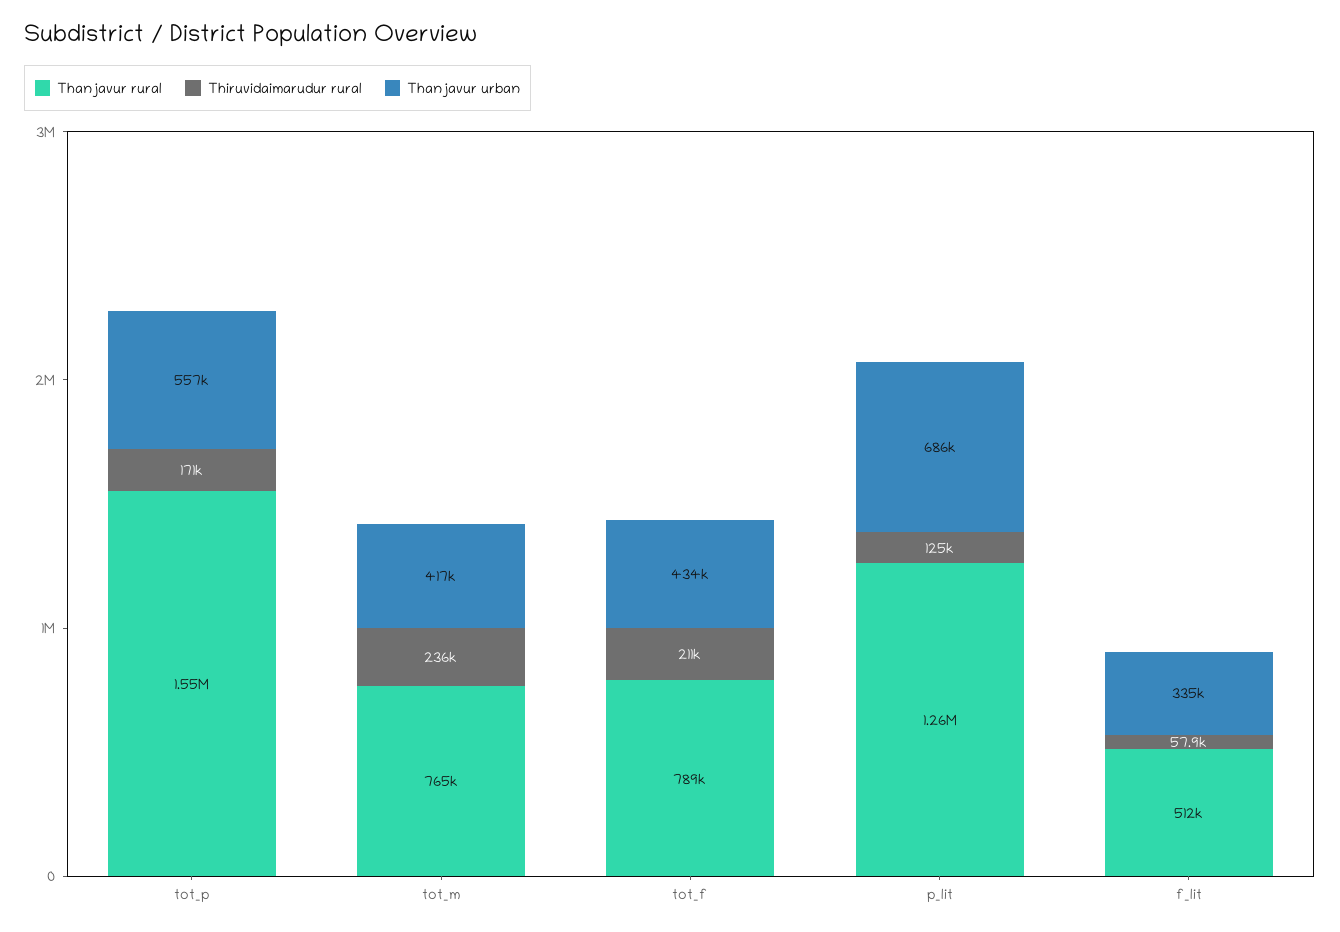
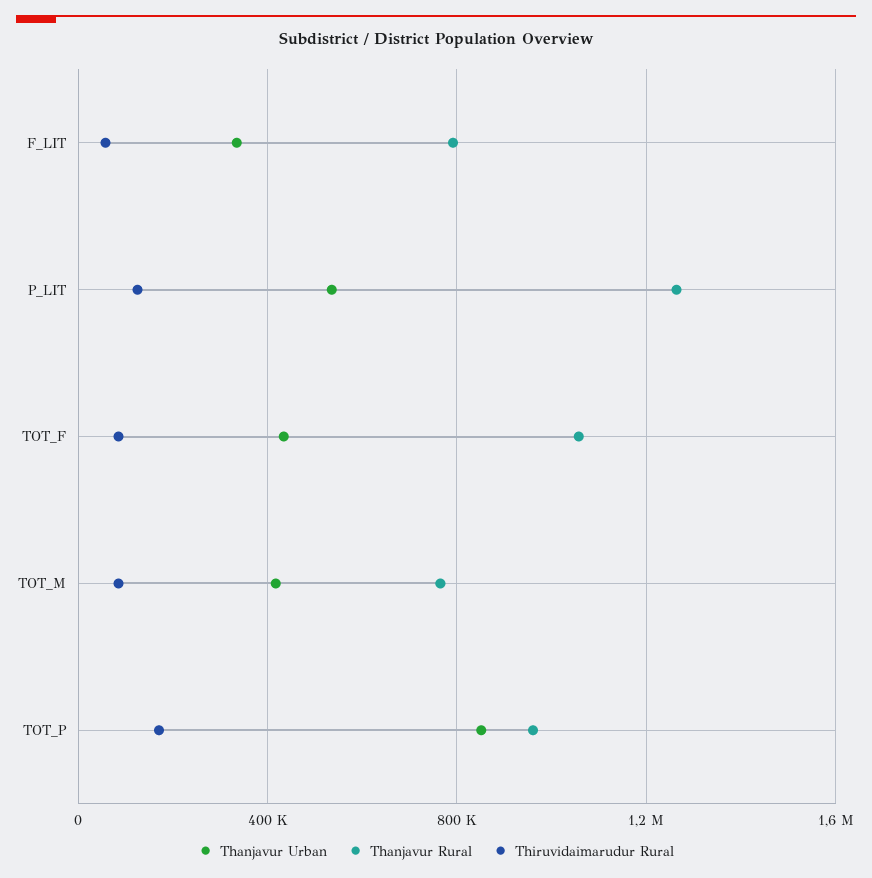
Thanjavur rural, tot_p: 1550000 -> 950000
Thanjavur urban, tot_p: 557000 -> 850000
Thiruvidaimarudur rural, tot_m: 236000 -> 100000
Thanjavur rural, tot_f: 789000 -> 1050000
Thiruvidaimarudur rural, tot_f: 211000 -> 100000
Thanjavur urban, p_lit: 686000 -> 550000
Thanjavur rural, f_lit: 512000 -> 800000

